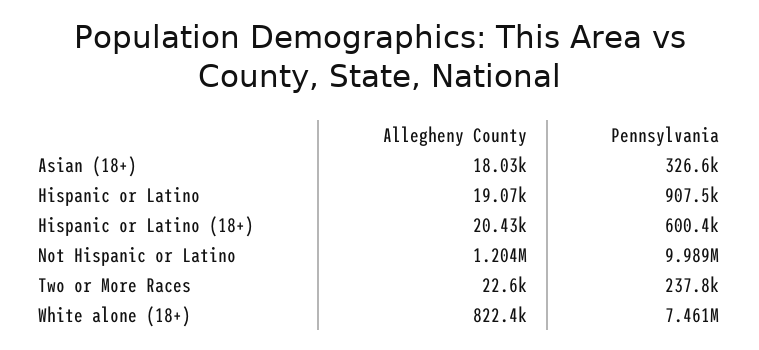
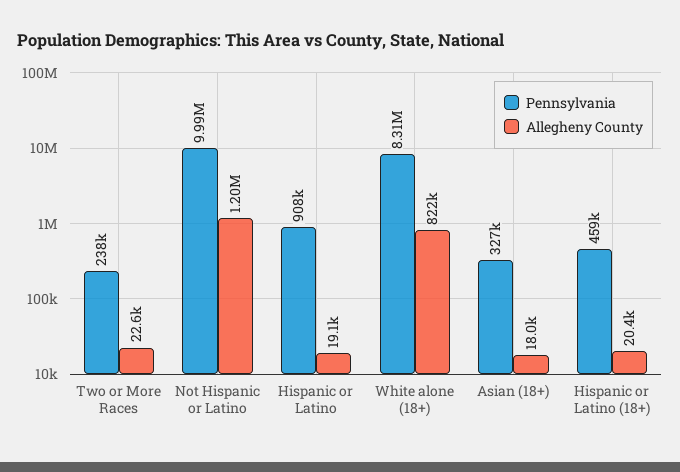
Pennsylvania, Hispanic or Latino (18+): 600400 -> 459000
Pennsylvania, White alone (18+): 7461000 -> 8310000

